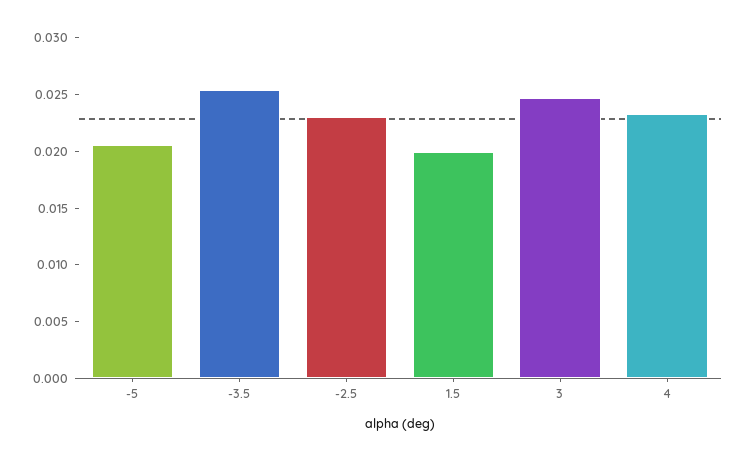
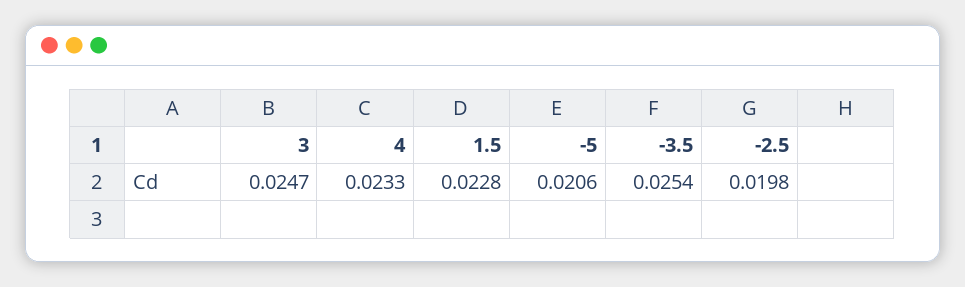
-2.5: 0.023 -> 0.0198
1.5: 0.02 -> 0.0228

